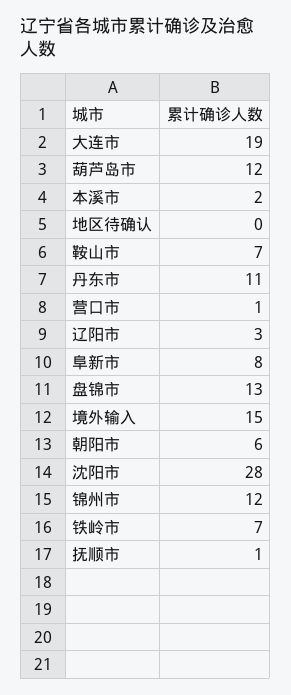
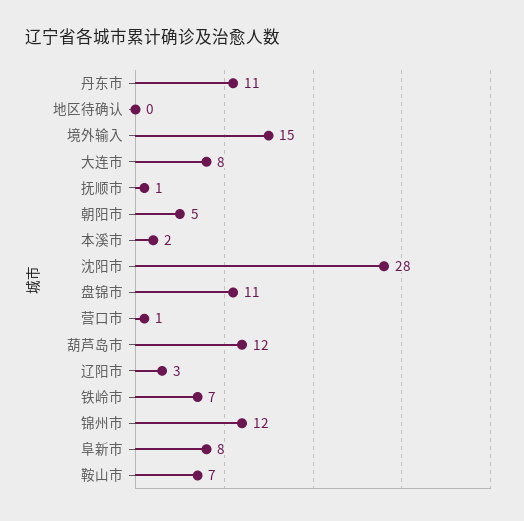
大连市: 19 -> 8
盘锦市: 13 -> 11
朝阳市: 6 -> 5

